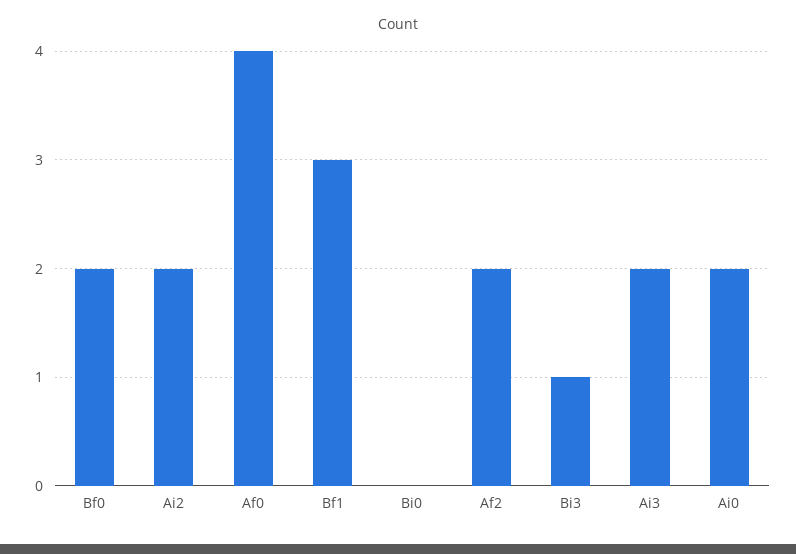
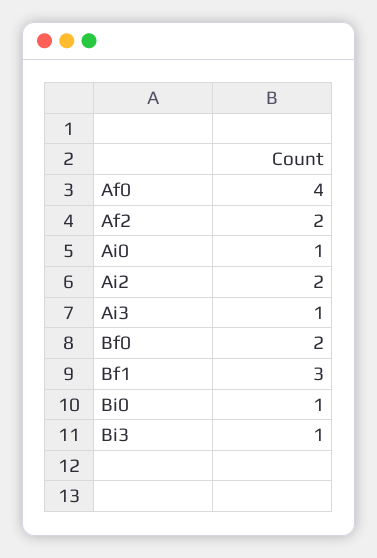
Bi0: 0 -> 1
Ai3: 2 -> 1
Ai0: 2 -> 1

